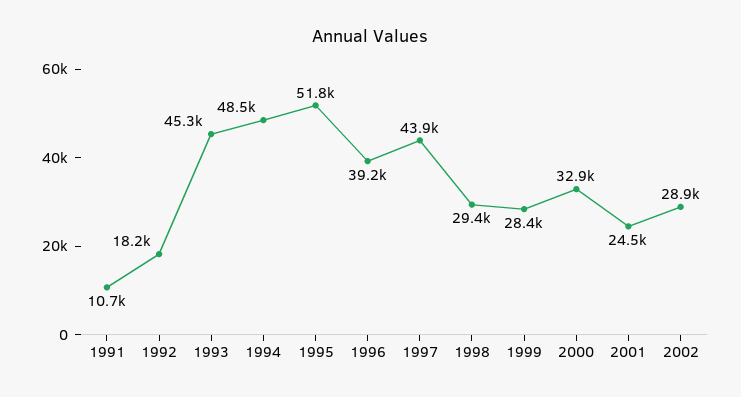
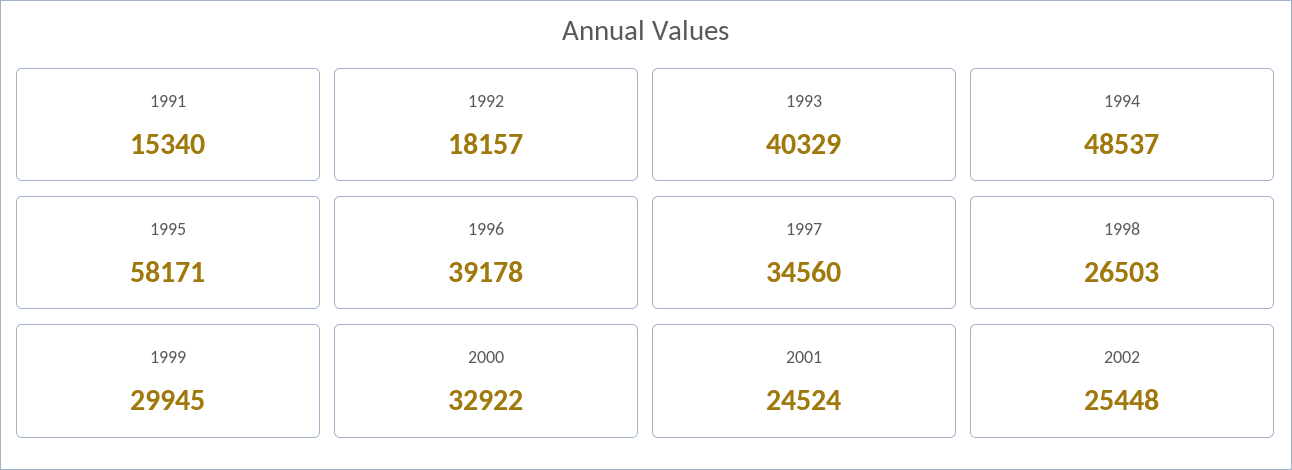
1991: 10700 -> 15340
1993: 45300 -> 40329
1995: 51800 -> 58171
1997: 43900 -> 34560
1998: 29400 -> 26503
1999: 28400 -> 29945
2002: 28900 -> 25448

